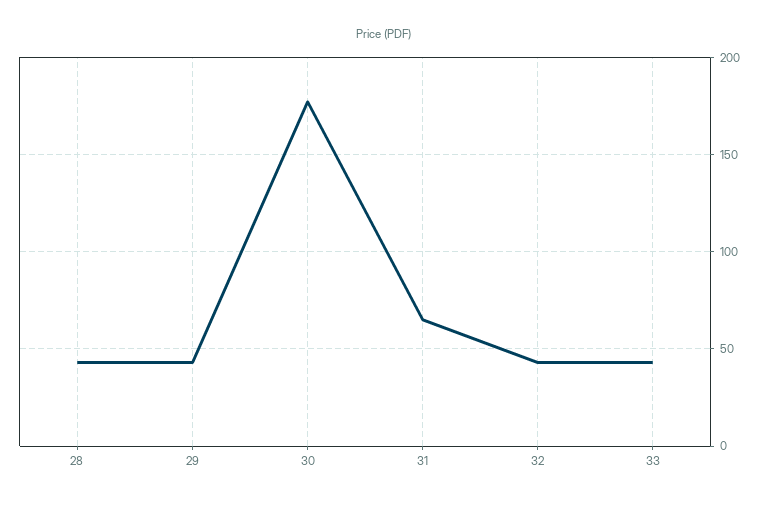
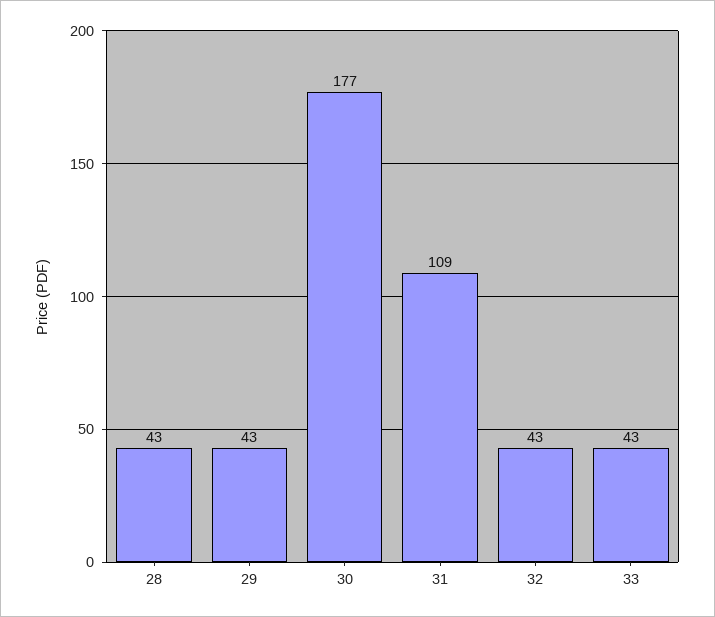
31: 65 -> 109

